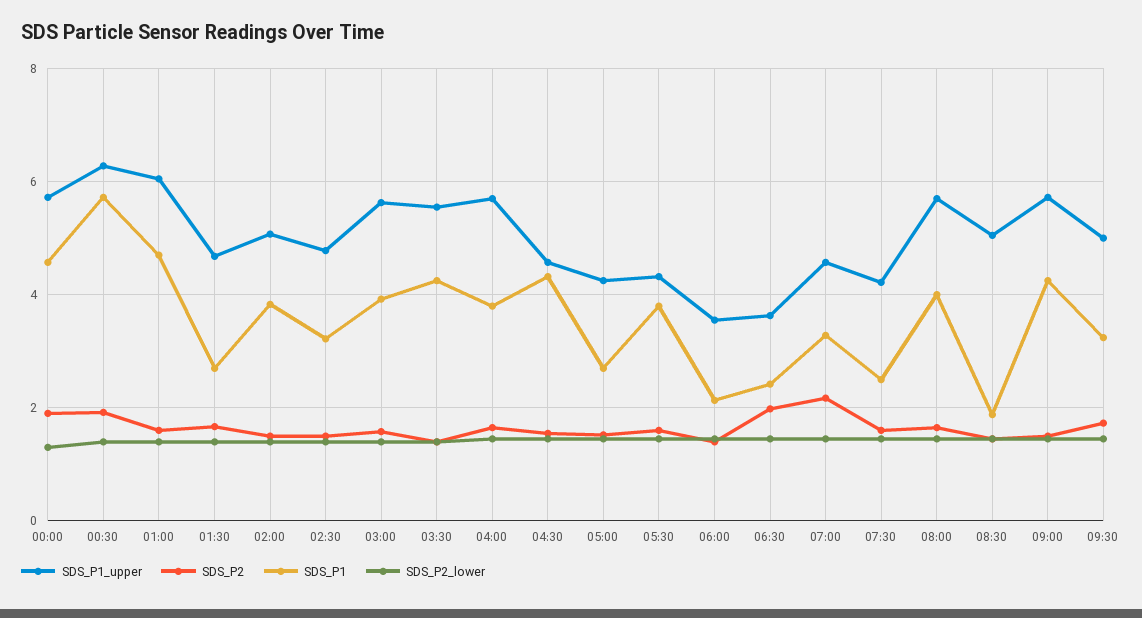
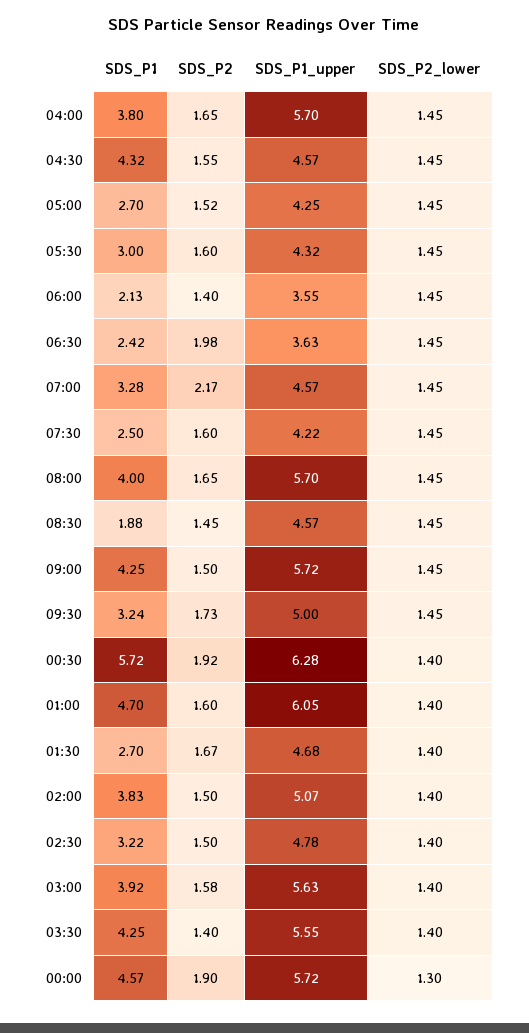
SDS_P1, 05:30: 3.8 -> 3
SDS_P1_upper, 08:30: 5 -> 4.57

